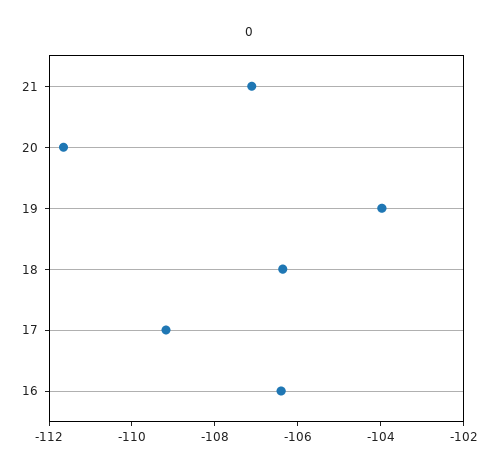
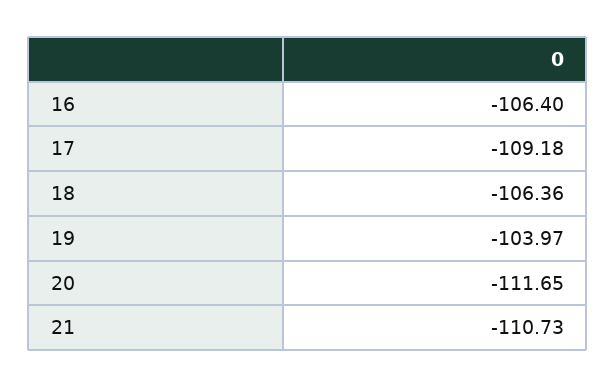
21: -107 -> -110.73

